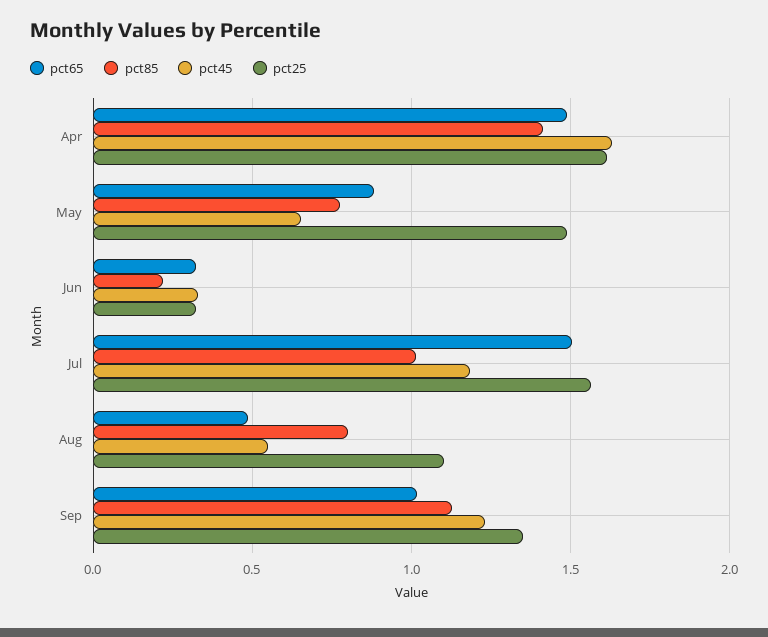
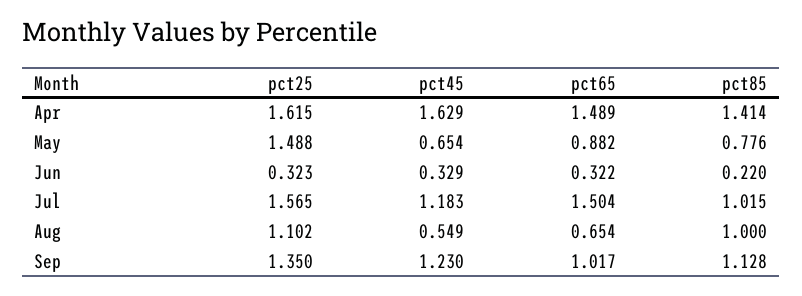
pct65, Aug: 0.5 -> 0.654
pct85, Aug: 0.8 -> 1

